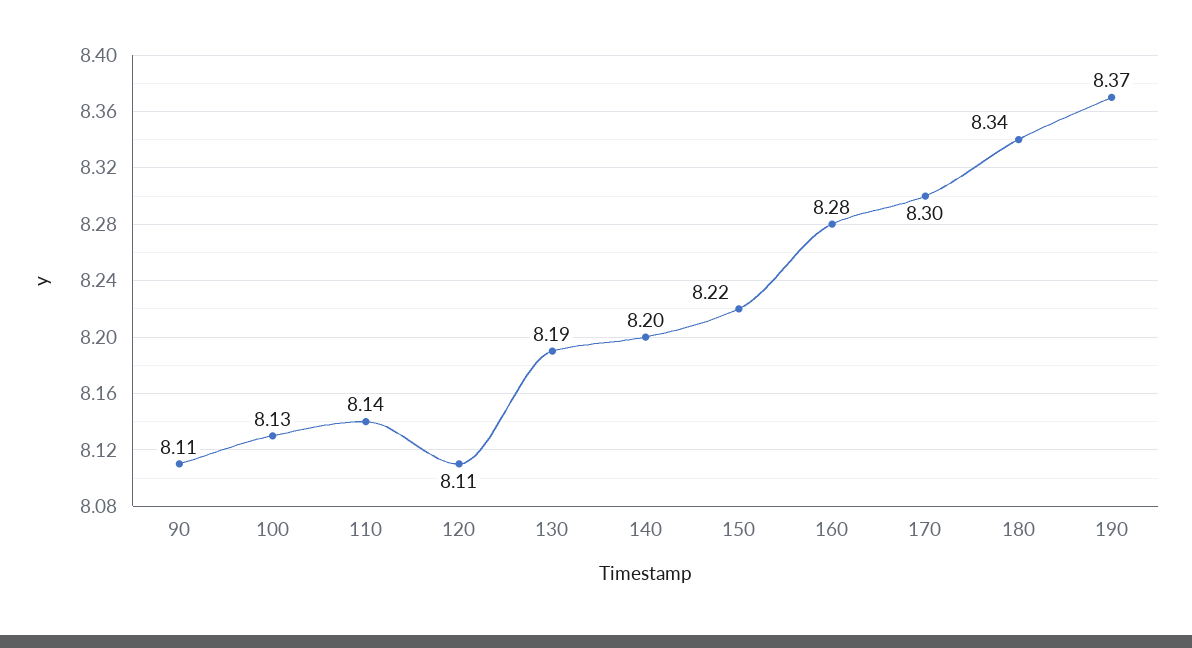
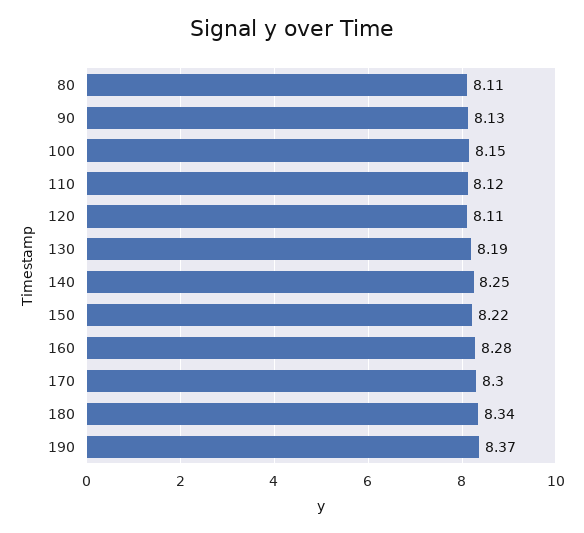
90: 8.11 -> 8.13
100: 8.13 -> 8.15
110: 8.14 -> 8.12
140: 8.2 -> 8.25
80: none -> 8.11

